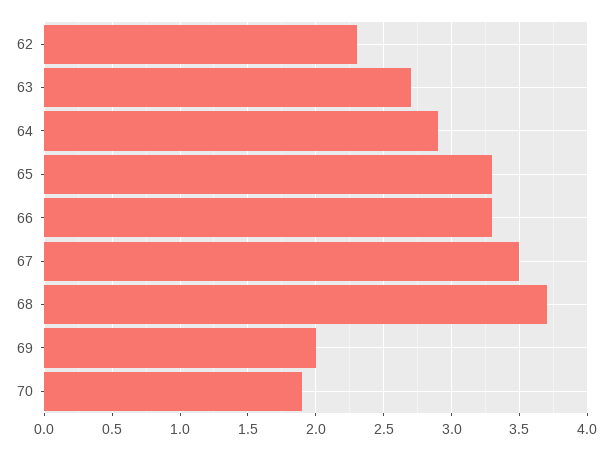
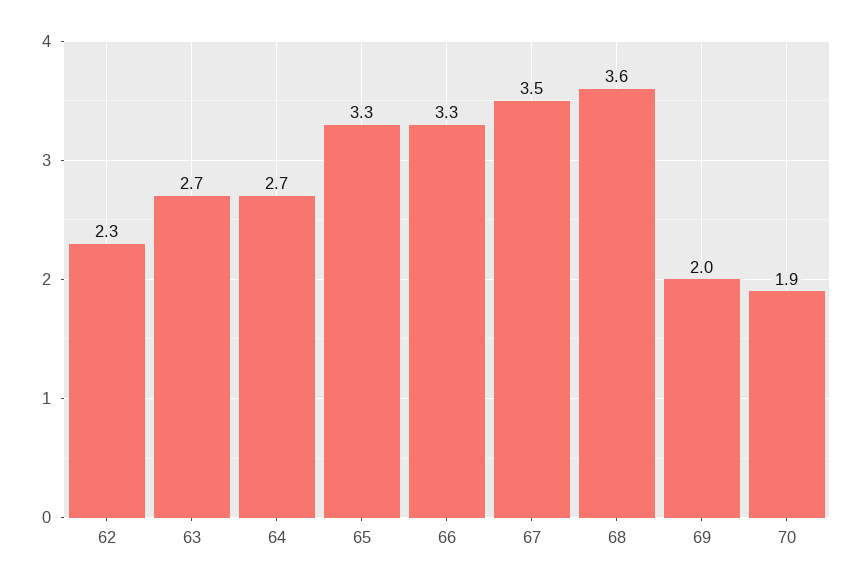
64: 2.9 -> 2.7
68: 3.7 -> 3.6

